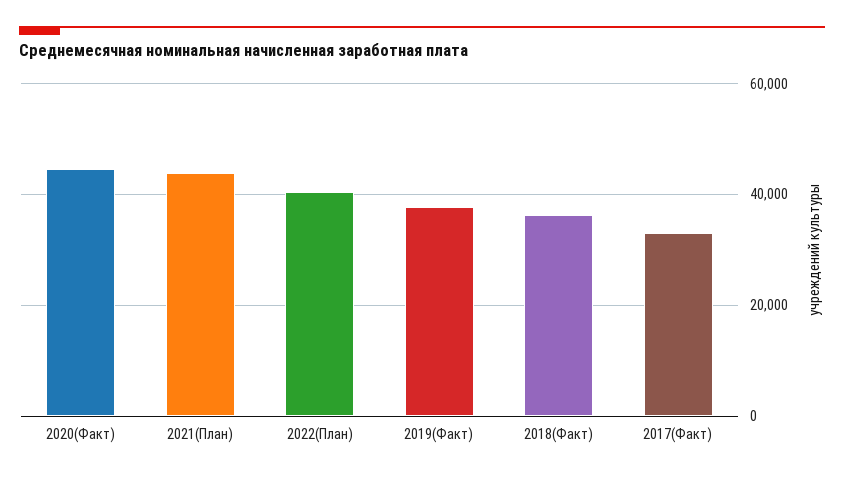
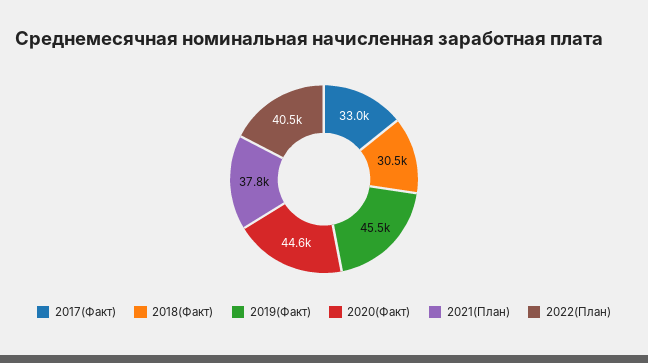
2021(План): 44000 -> 37800
2019(Факт): 38000 -> 45500
2018(Факт): 36000 -> 30500

